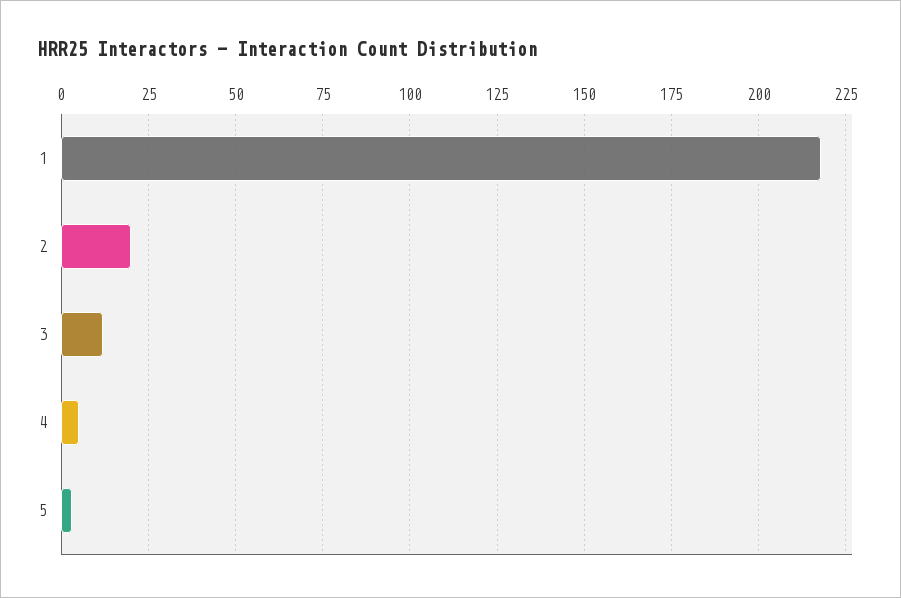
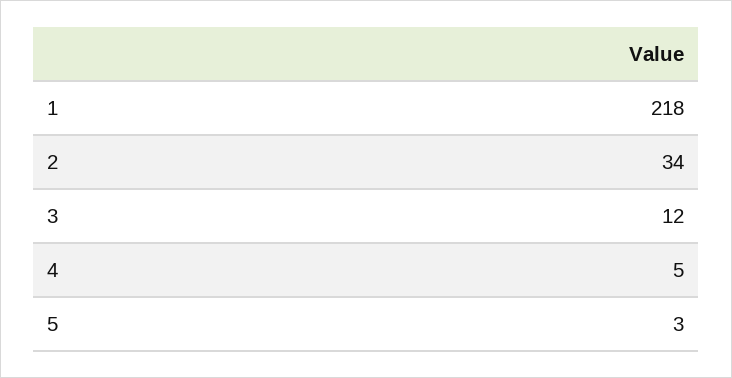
2: 20 -> 34

